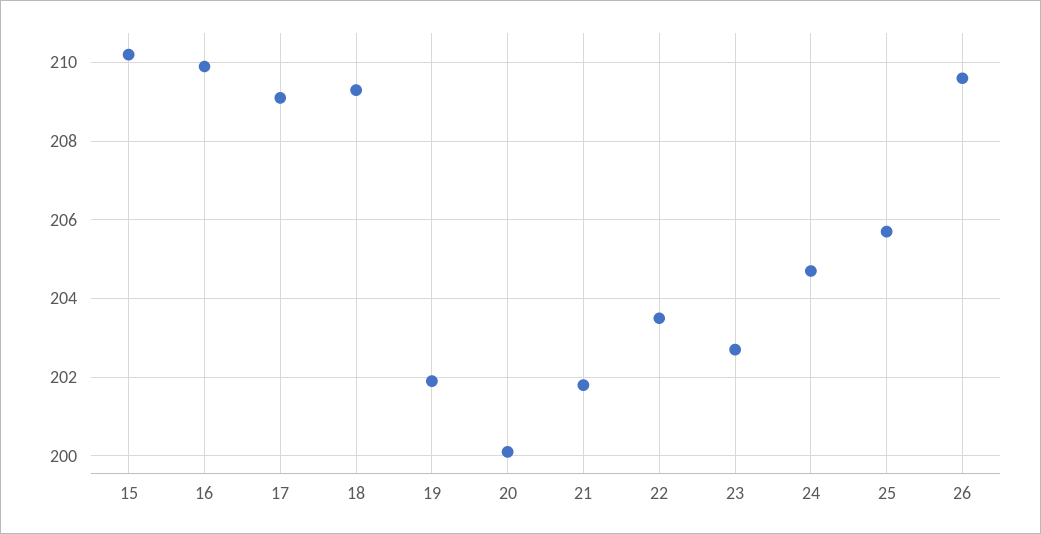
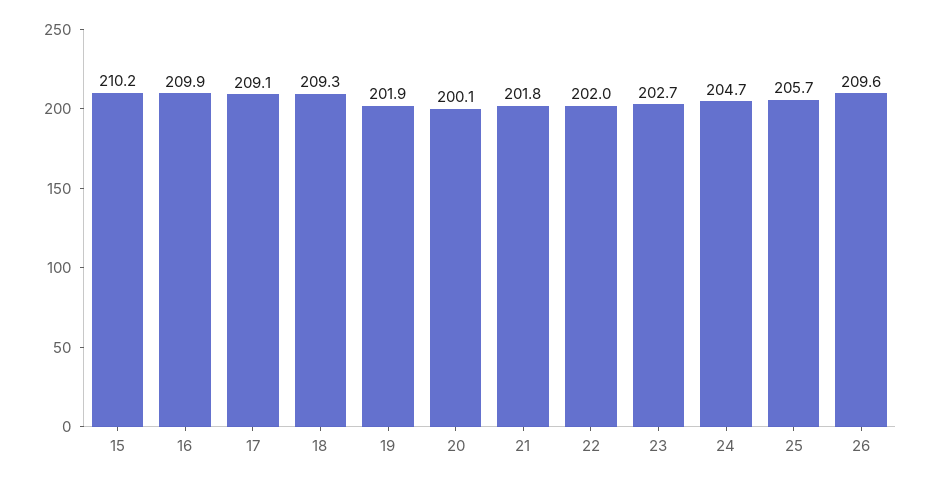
22: 203.5 -> 202

